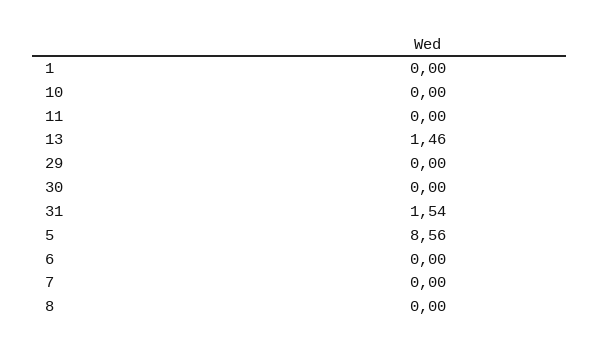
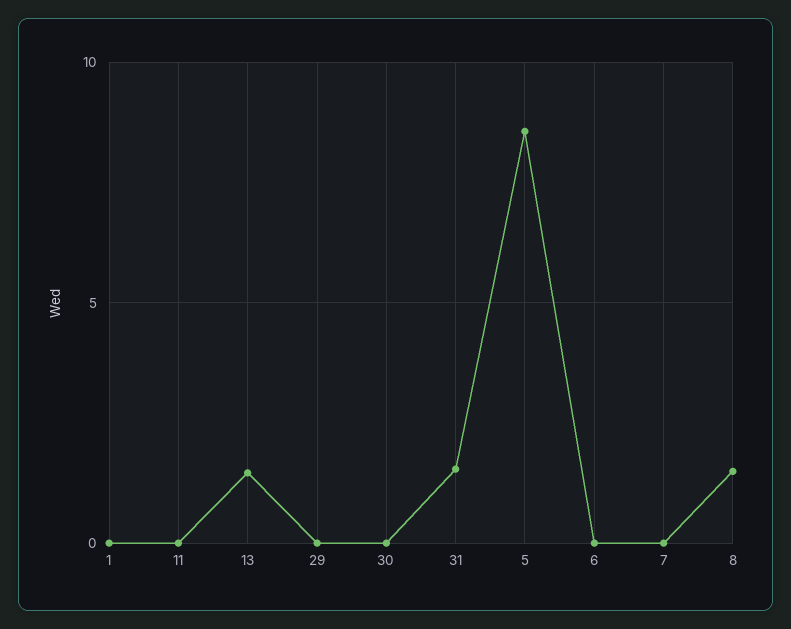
10: 0 -> none
8: 0 -> 1.5

